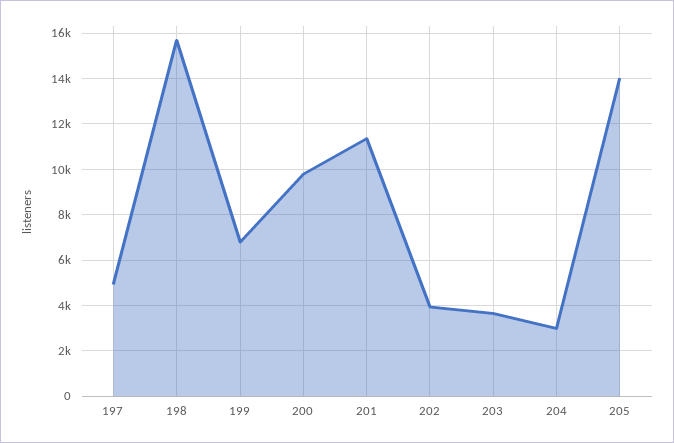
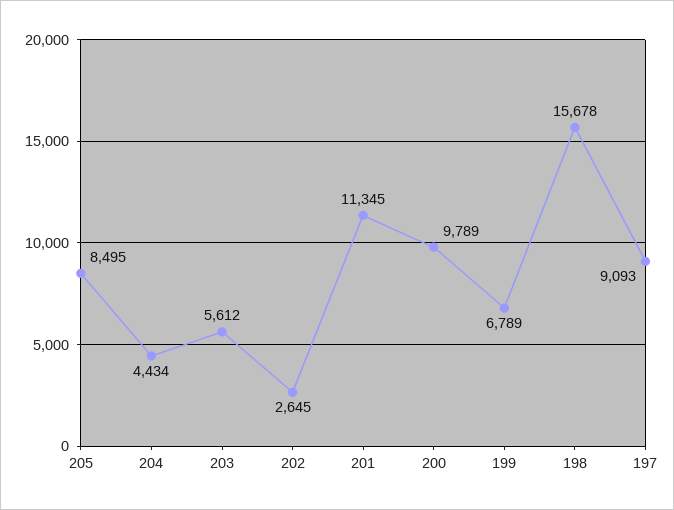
197: 5000 -> 9093
202: 4000 -> 2645
203: 3500 -> 5612
204: 3000 -> 4434
205: 14000 -> 8495

